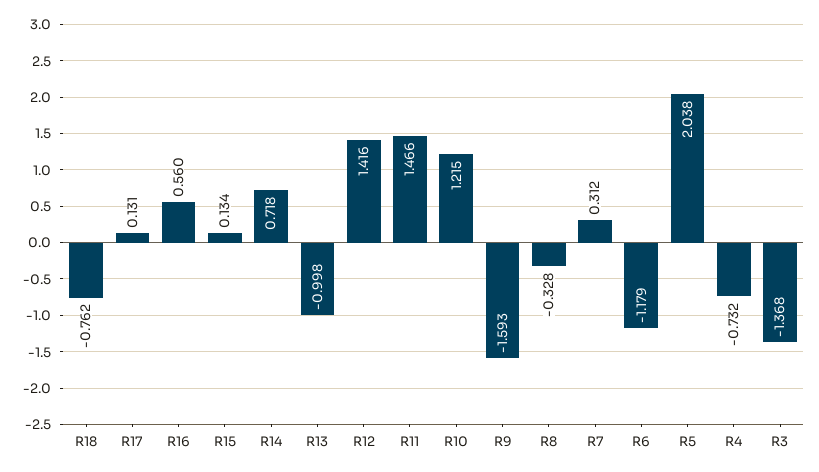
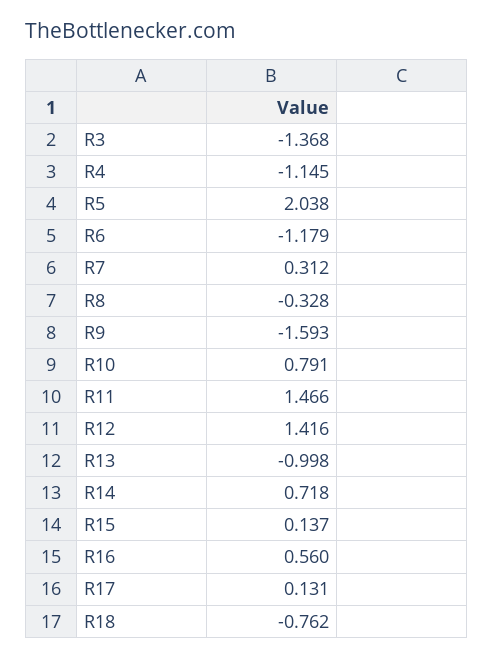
R15: 0.134 -> 0.137
R10: 1.215 -> 0.791
R4: -0.732 -> -1.145

